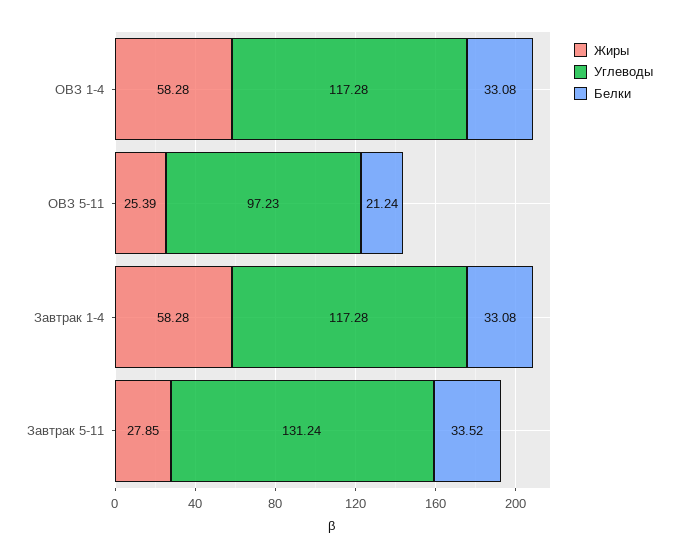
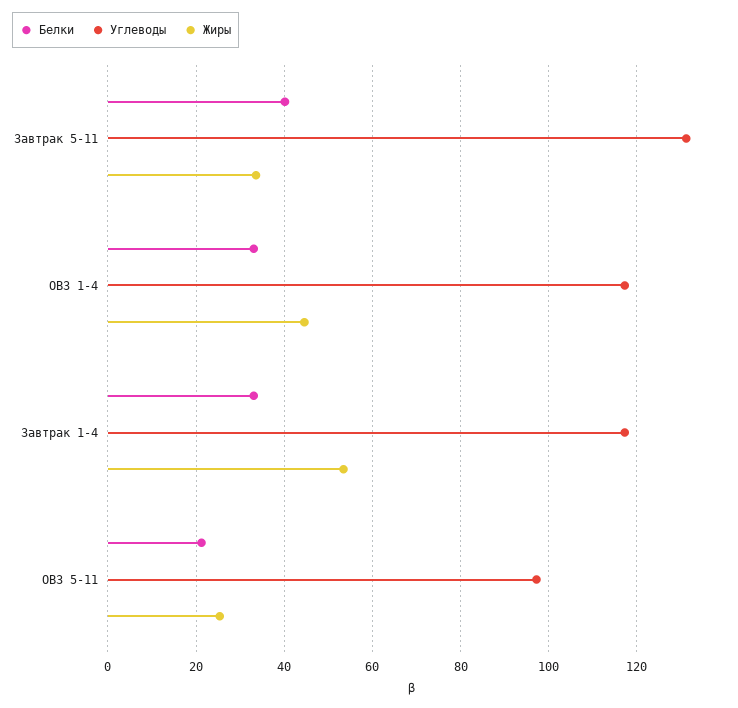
Жиры, ОВЗ 1-4: 58.28 -> 44
Жиры, Завтрак 1-4: 58.28 -> 54
Жиры, Завтрак 5-11: 27.85 -> 34
Белки, Завтрак 5-11: 33.52 -> 40

